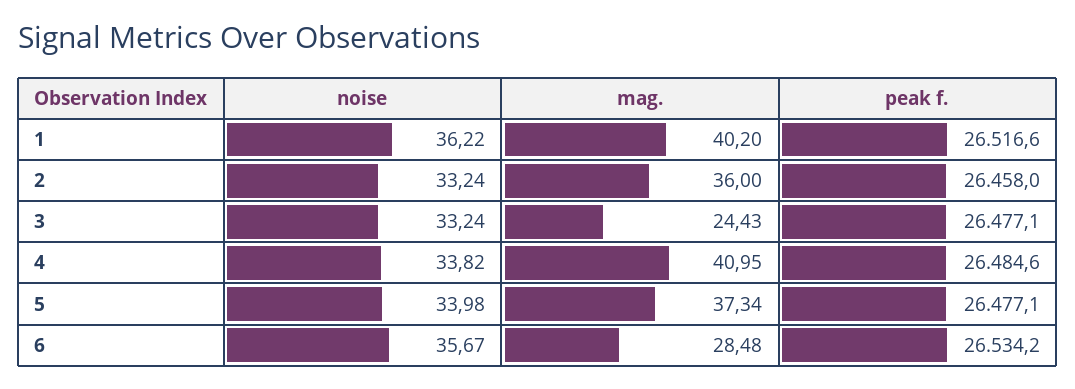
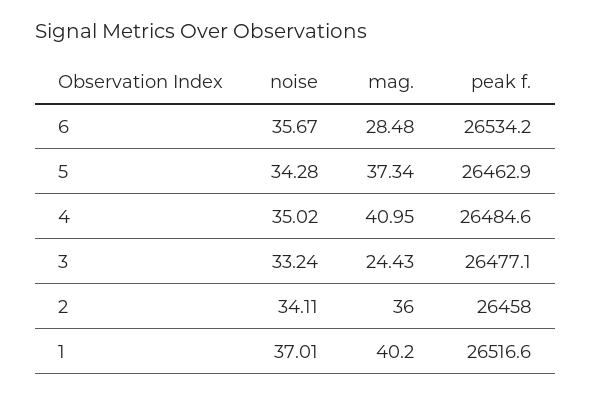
noise, 1: 36.22 -> 37.01
noise, 2: 33.24 -> 34.11
noise, 4: 33.82 -> 35.02
noise, 5: 33.98 -> 34.28
peak f., 5: 26477.1 -> 26462.9

